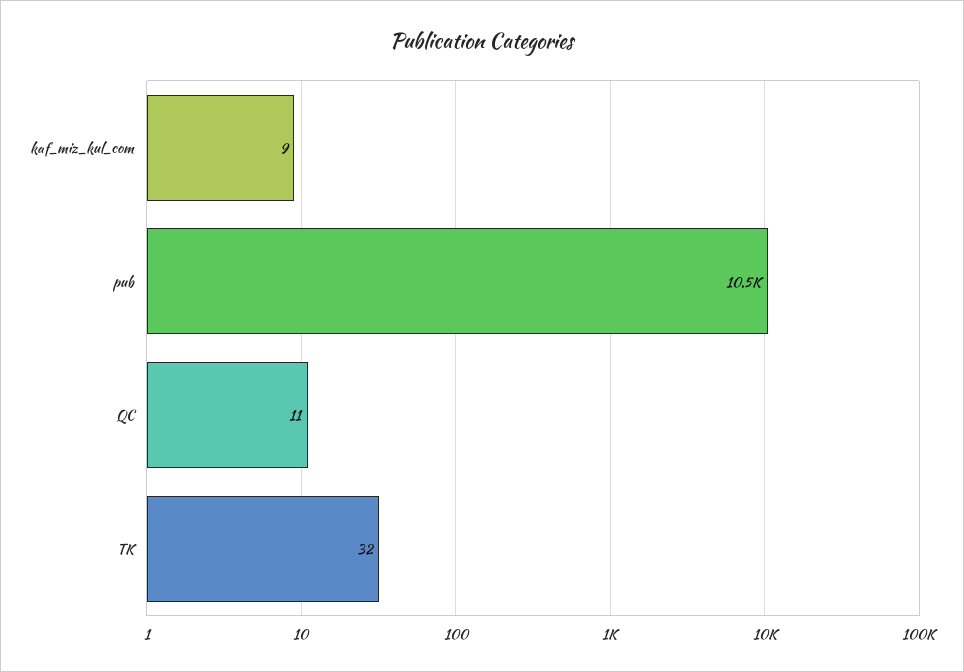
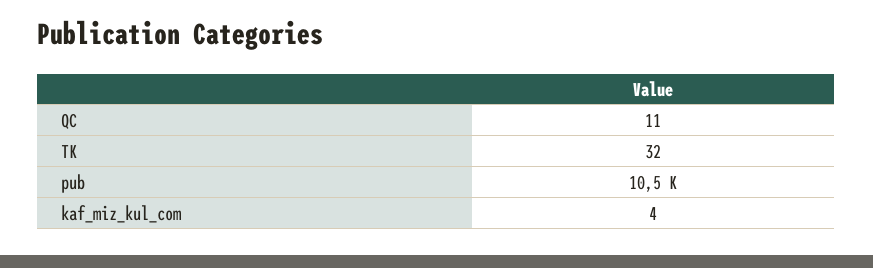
kaf_miz_kul_com: 9 -> 4

